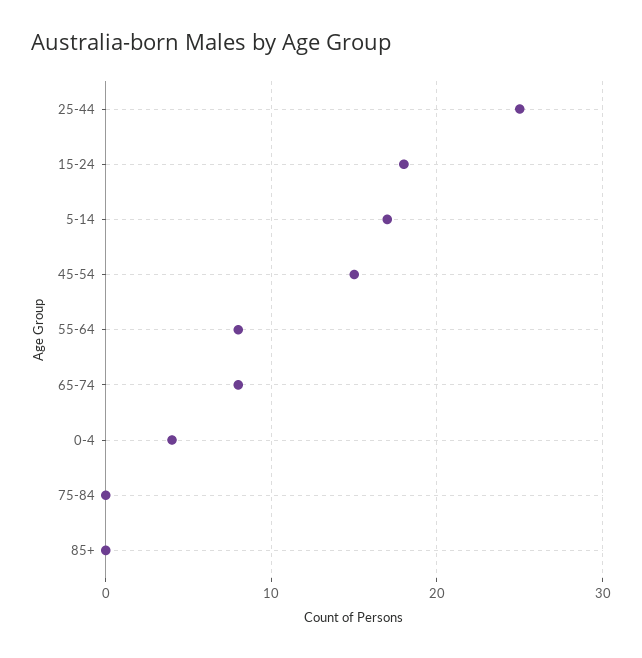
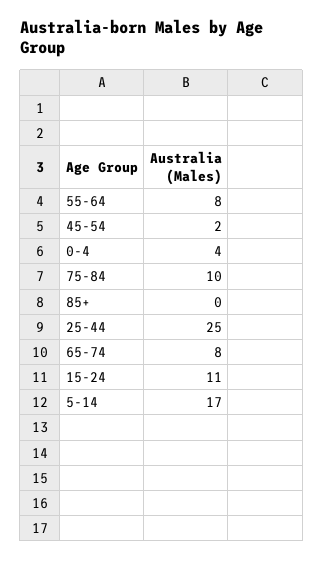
15-24: 18 -> 11
45-54: 15 -> 2
75-84: 0 -> 10

